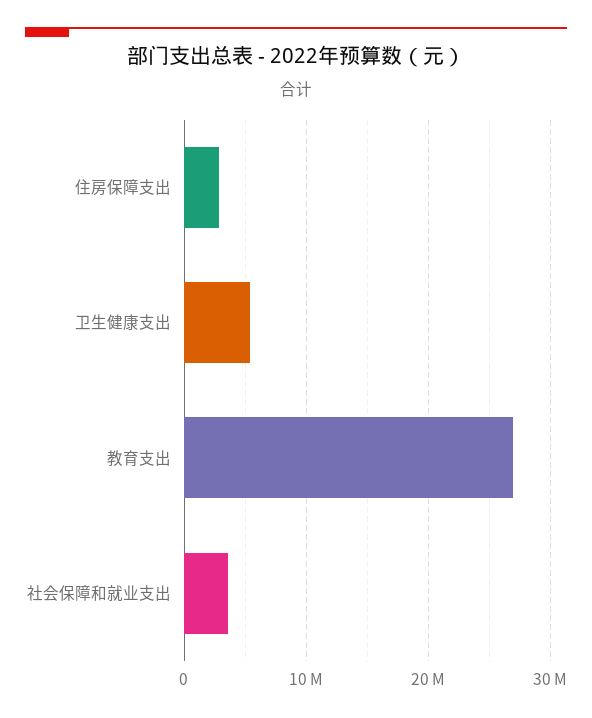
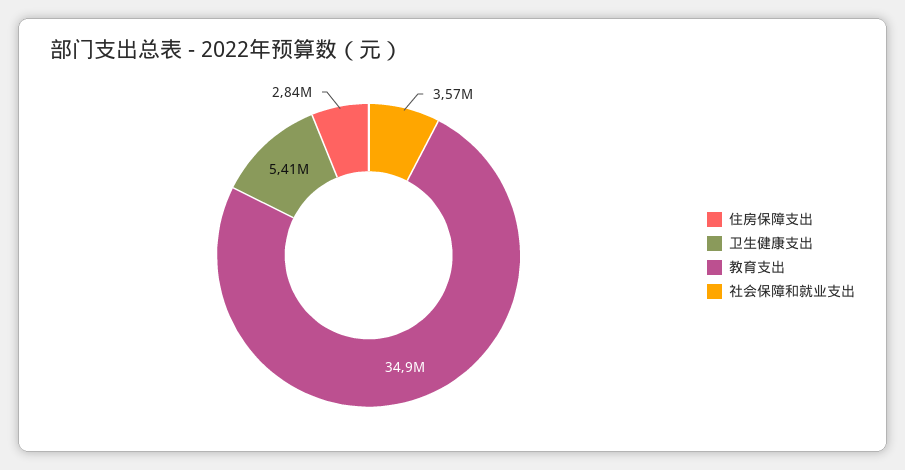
教育支出: 27000000 -> 34900000

